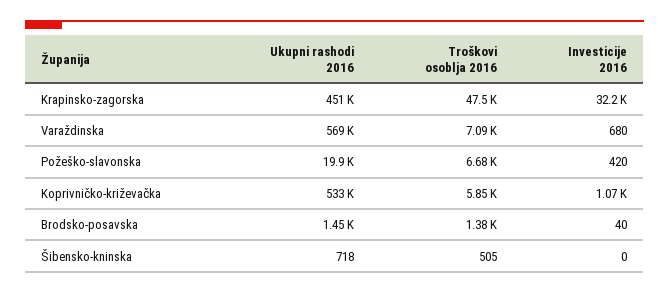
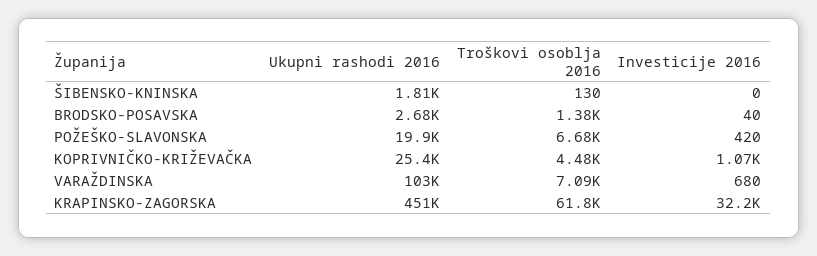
Troškovi osoblja 2016, Krapinsko-zagorska: 47500 -> 61800
Ukupni rashodi 2016, Varaždinska: 569000 -> 103000
Ukupni rashodi 2016, Koprivničko-križevačka: 533000 -> 25400
Troškovi osoblja 2016, Koprivničko-križevačka: 5850 -> 4480
Ukupni rashodi 2016, Brodsko-posavska: 1450 -> 2680
Ukupni rashodi 2016, Šibensko-kninska: 718 -> 1810
Troškovi osoblja 2016, Šibensko-kninska: 505 -> 130

